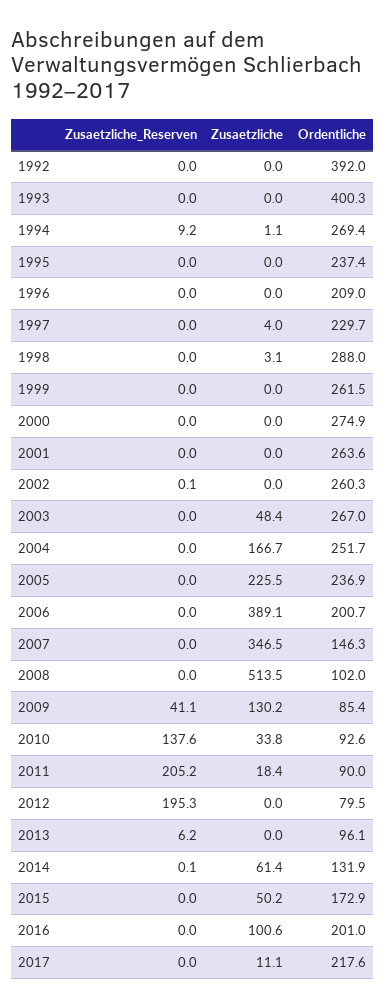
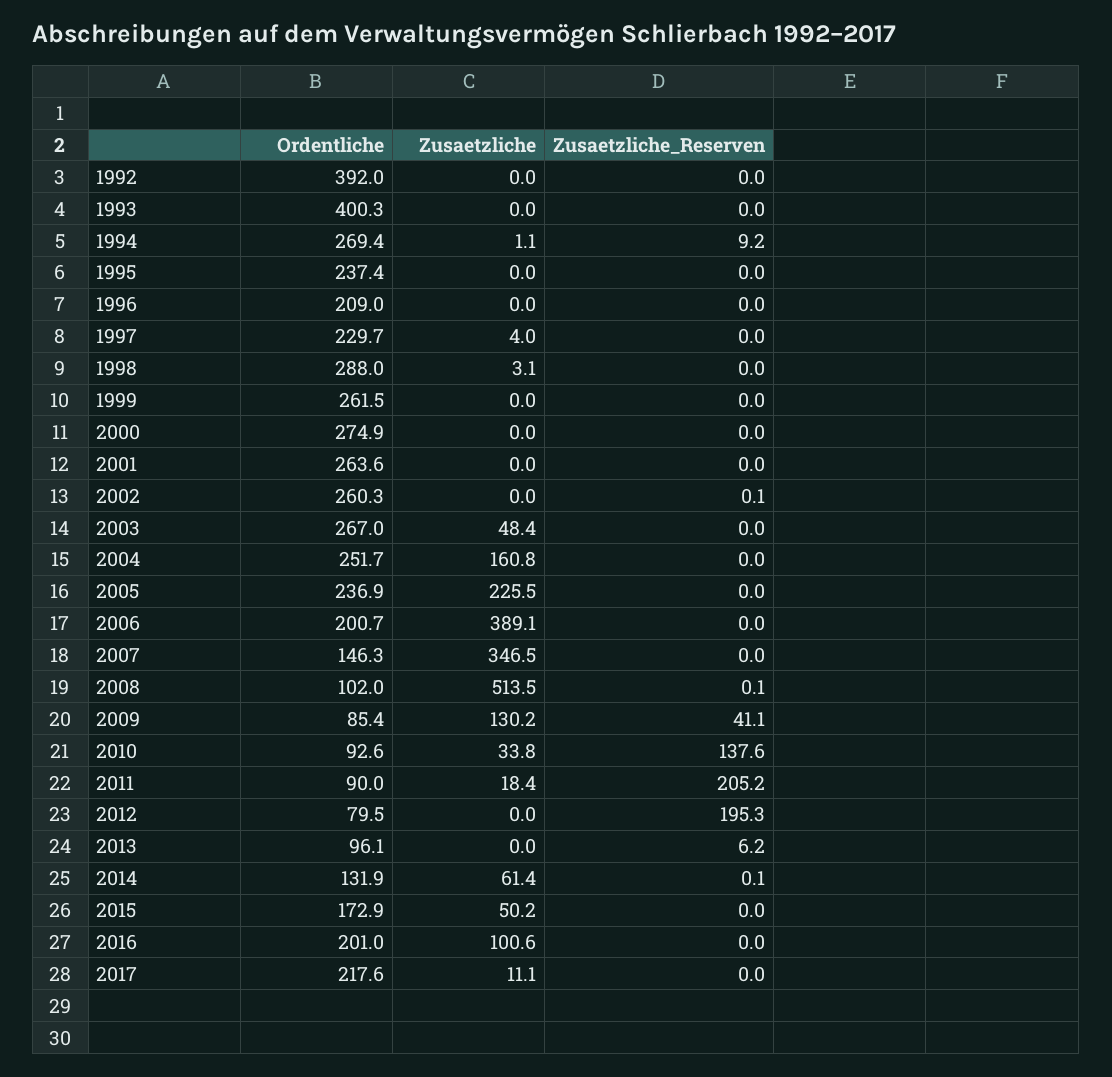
Zusaetzliche, 2004: 166.7 -> 160.8
Zusaetzliche_Reserven, 2008: 0 -> 0.1

